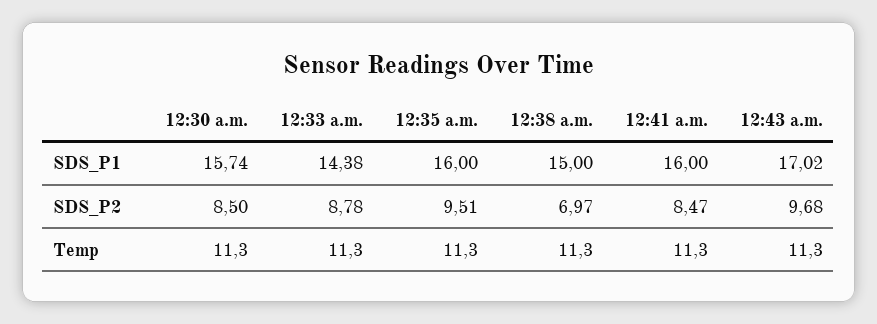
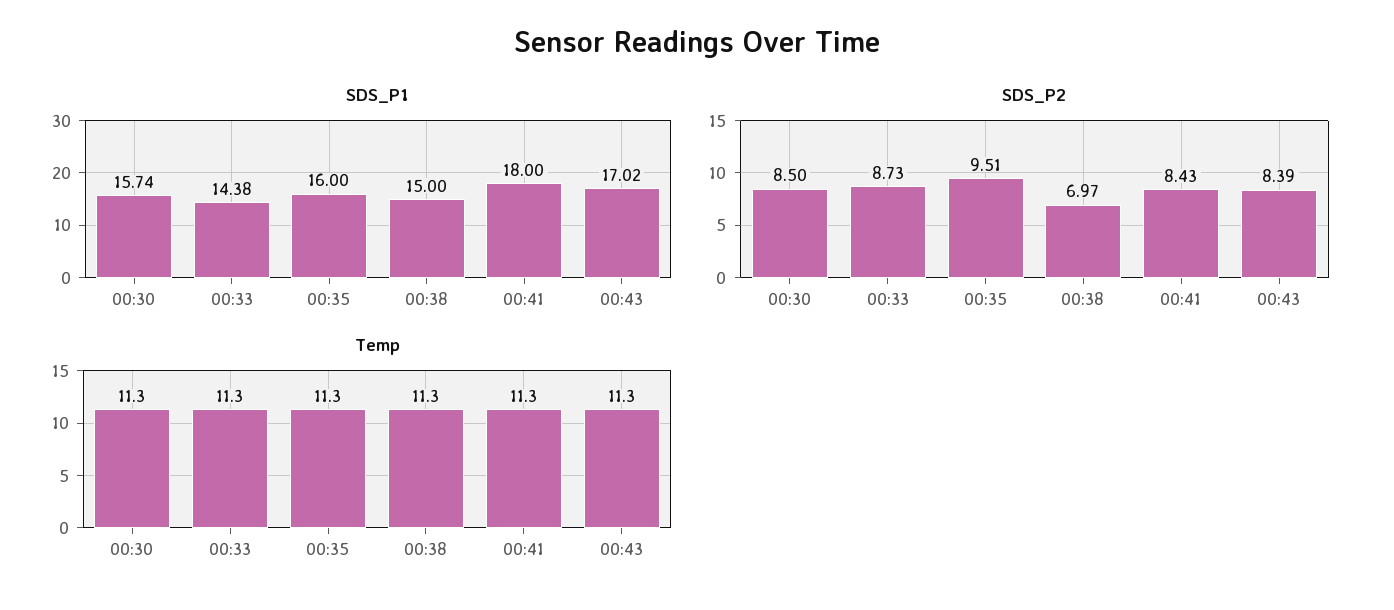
SDS_P1, 12:41 a.m.: 16 -> 18
SDS_P2, 12:33 a.m.: 8.78 -> 8.73
SDS_P2, 12:41 a.m.: 8.47 -> 8.43
SDS_P2, 12:43 a.m.: 9.68 -> 8.39

